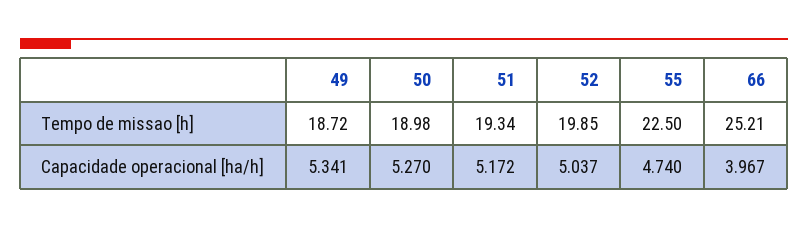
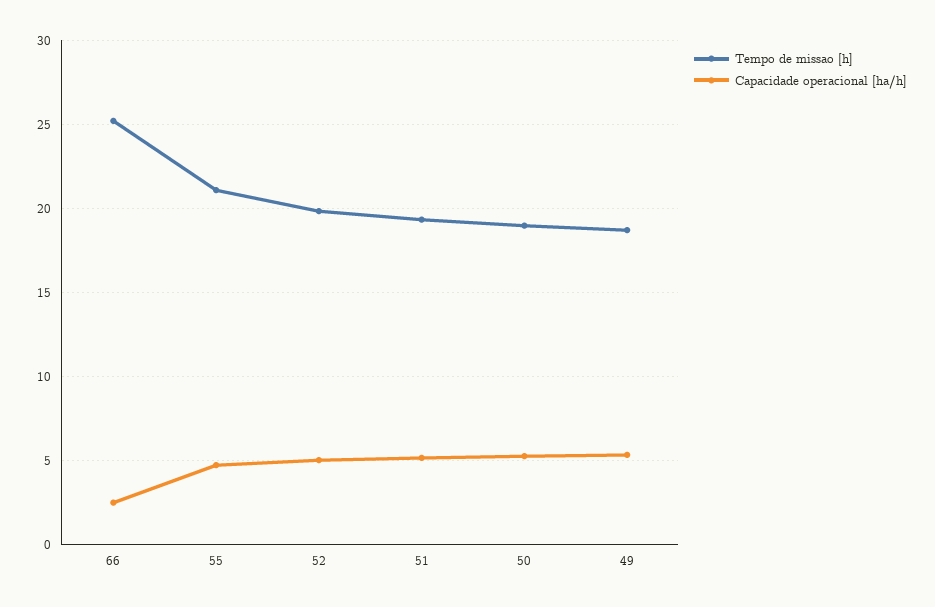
Tempo de missao [h], 55: 22.5 -> 21
Capacidade operacional [ha/h], 66: 3.967 -> 2.5

